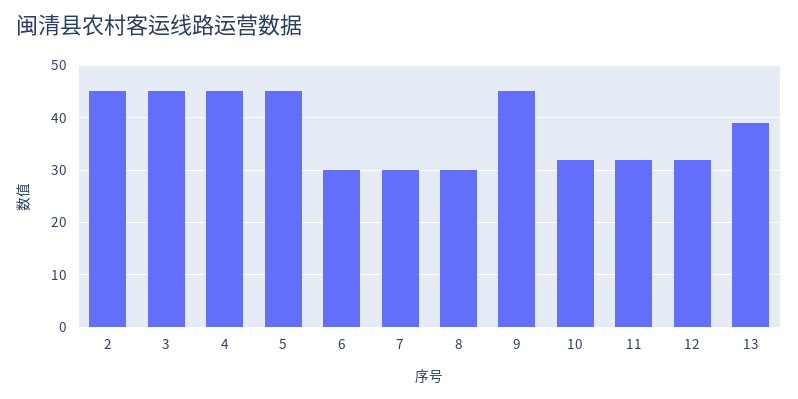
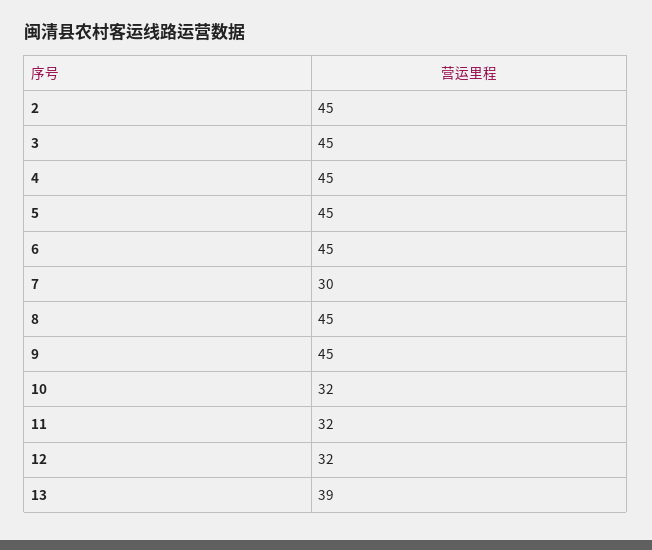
6: 30 -> 45
8: 30 -> 45

